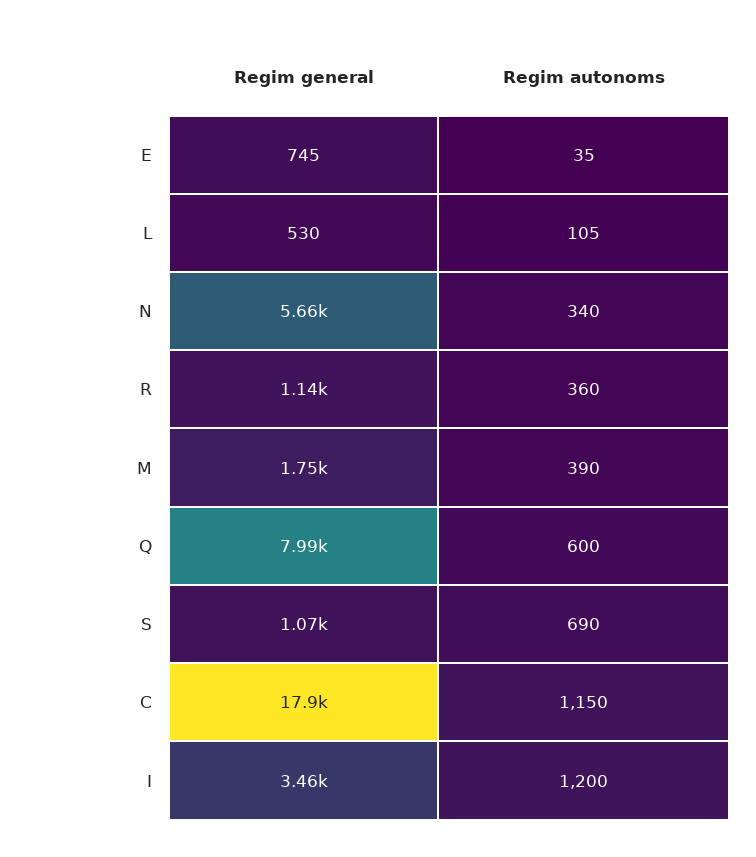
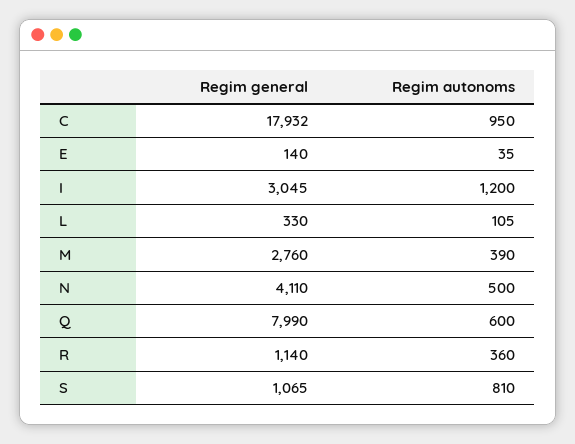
Regim general, E: 745 -> 140
Regim general, L: 530 -> 330
Regim general, N: 5660 -> 4110
Regim autonoms, N: 340 -> 500
Regim general, M: 1750 -> 2760
Regim autonoms, S: 690 -> 810
Regim autonoms, C: 1150 -> 950
Regim general, I: 3460 -> 3045

